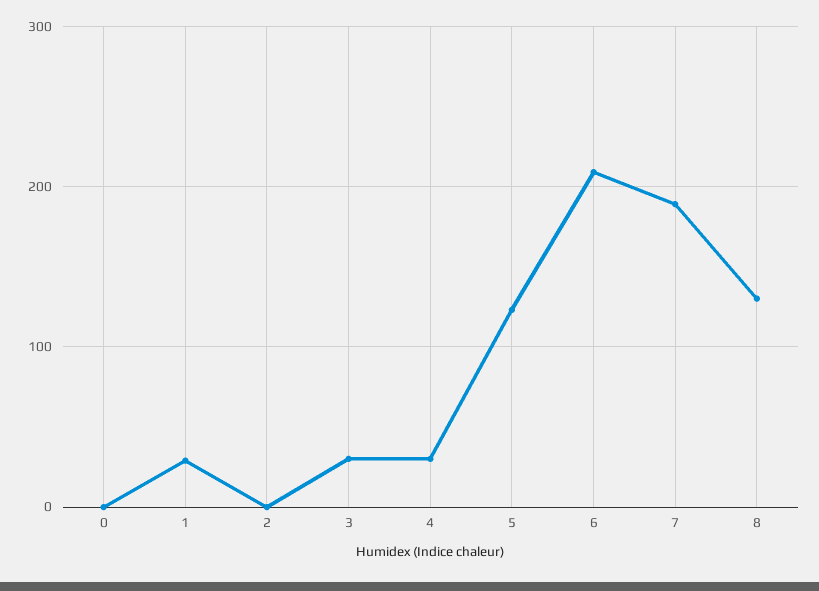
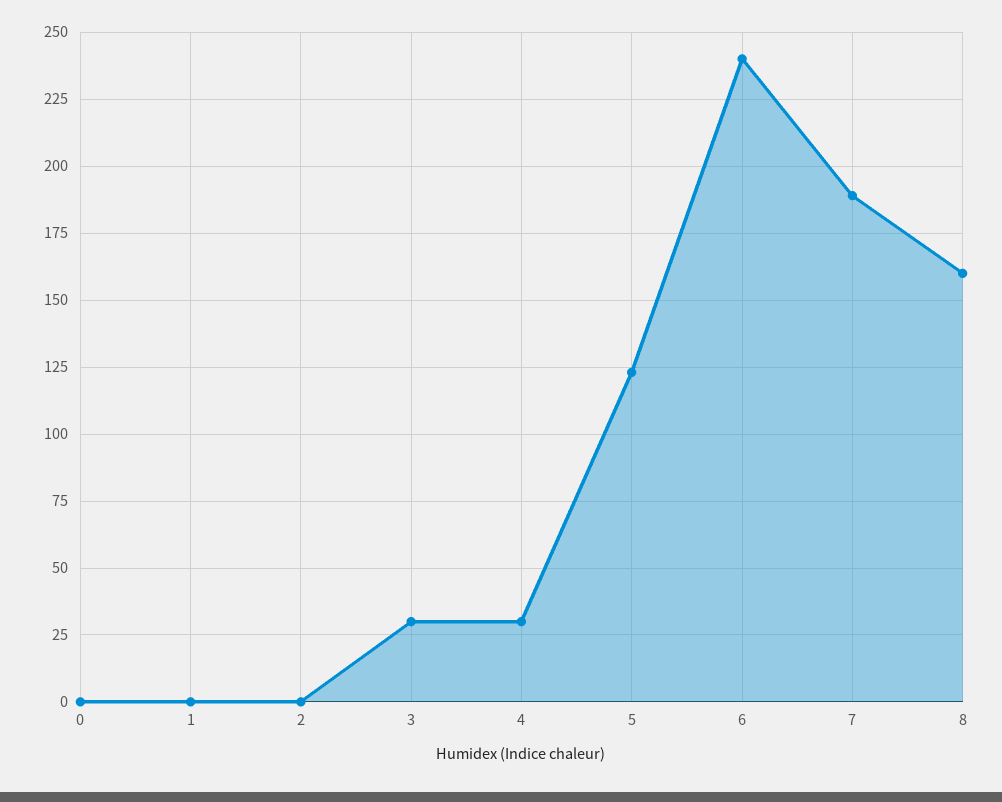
1: 30 -> 0
6: 210 -> 240
8: 130 -> 160

